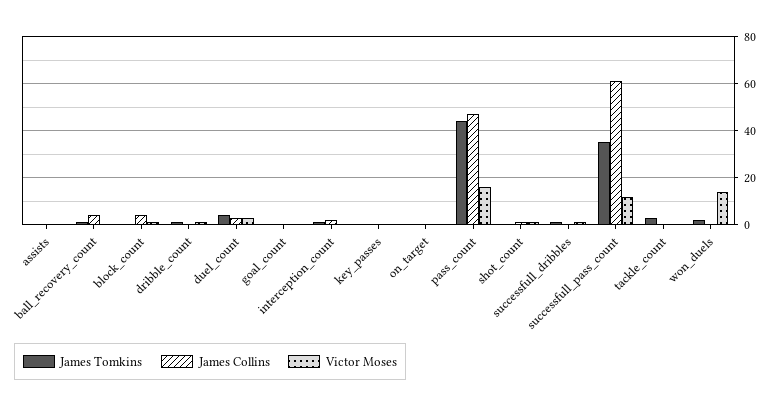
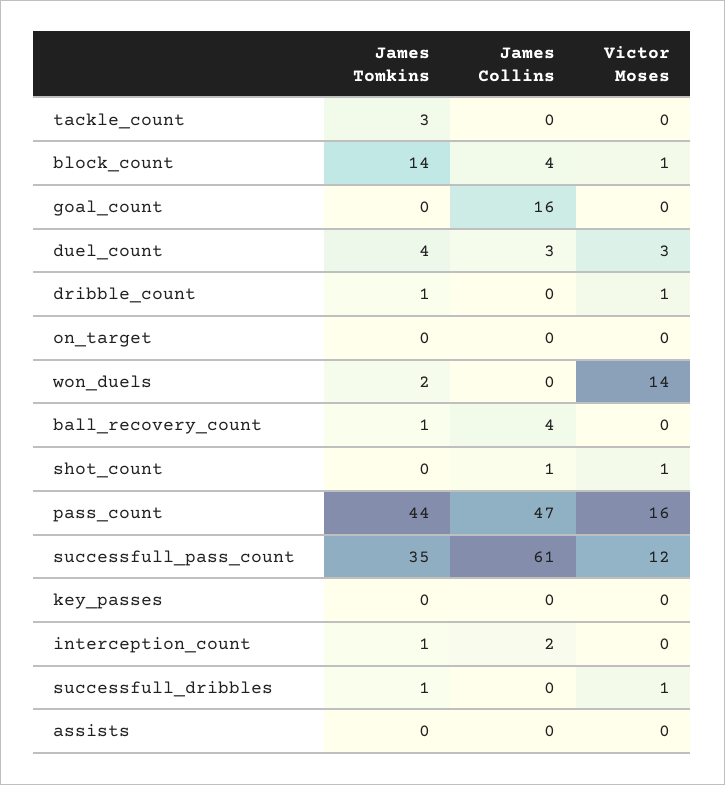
James Tomkins, block_count: 0 -> 14
James Collins, goal_count: 0 -> 16

